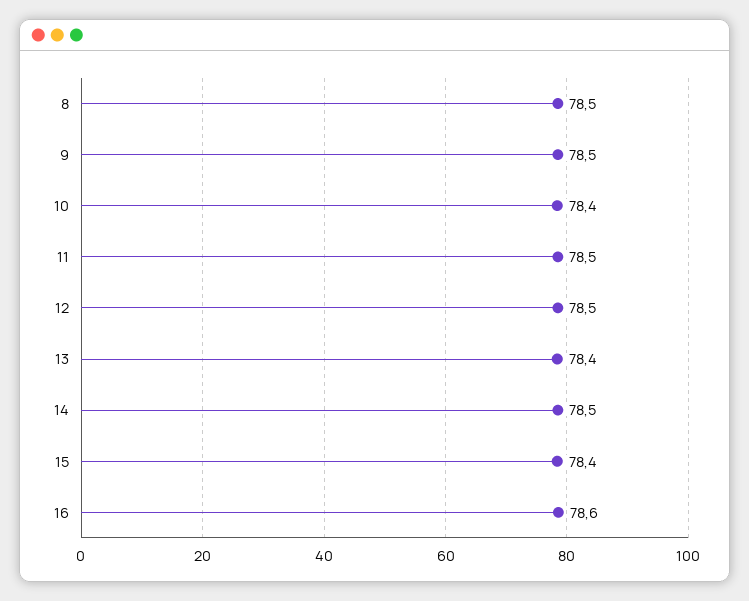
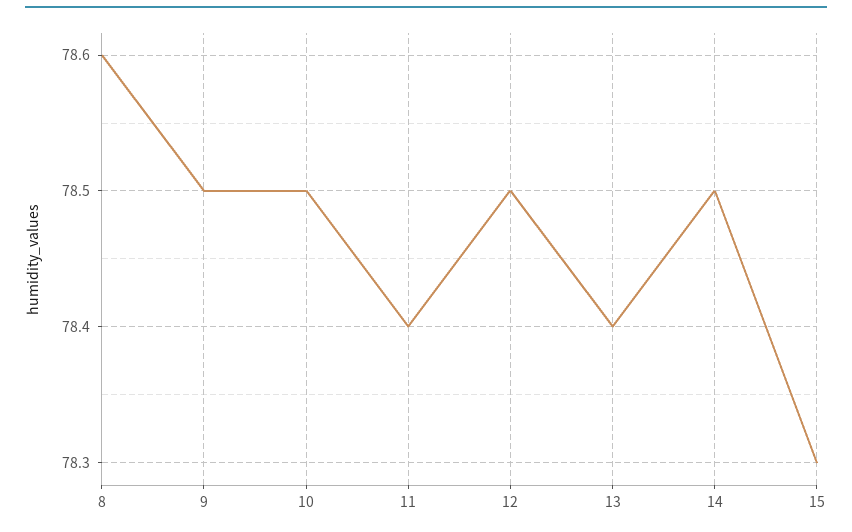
8: 78.5 -> 78.6
10: 78.4 -> 78.5
11: 78.5 -> 78.4
15: 78.4 -> 78.3
16: 78.6 -> none

